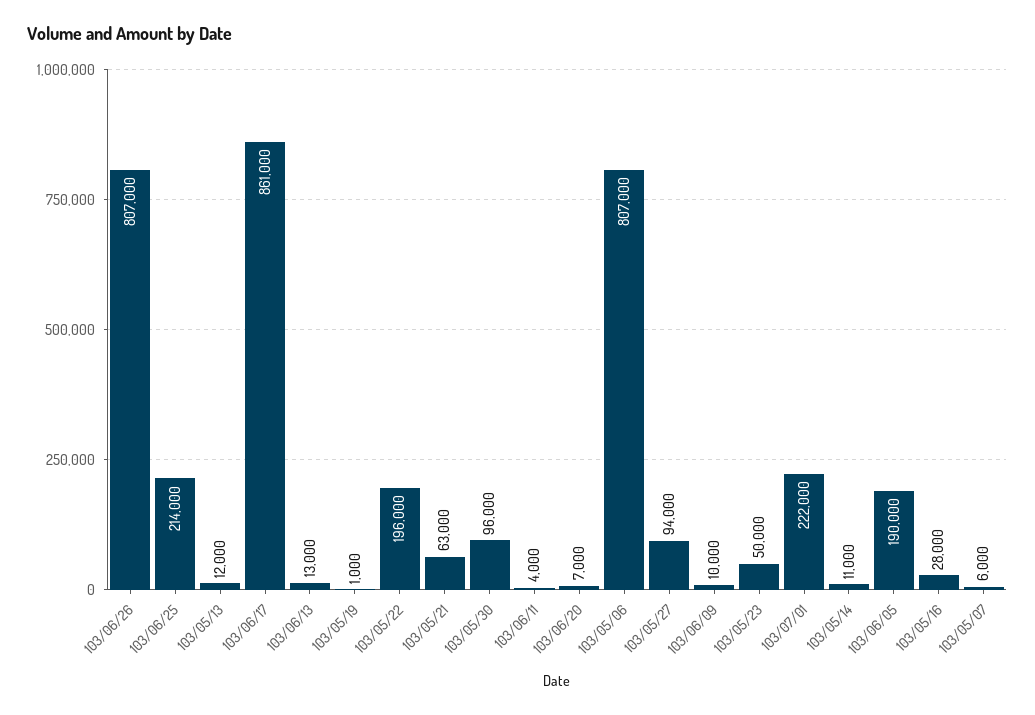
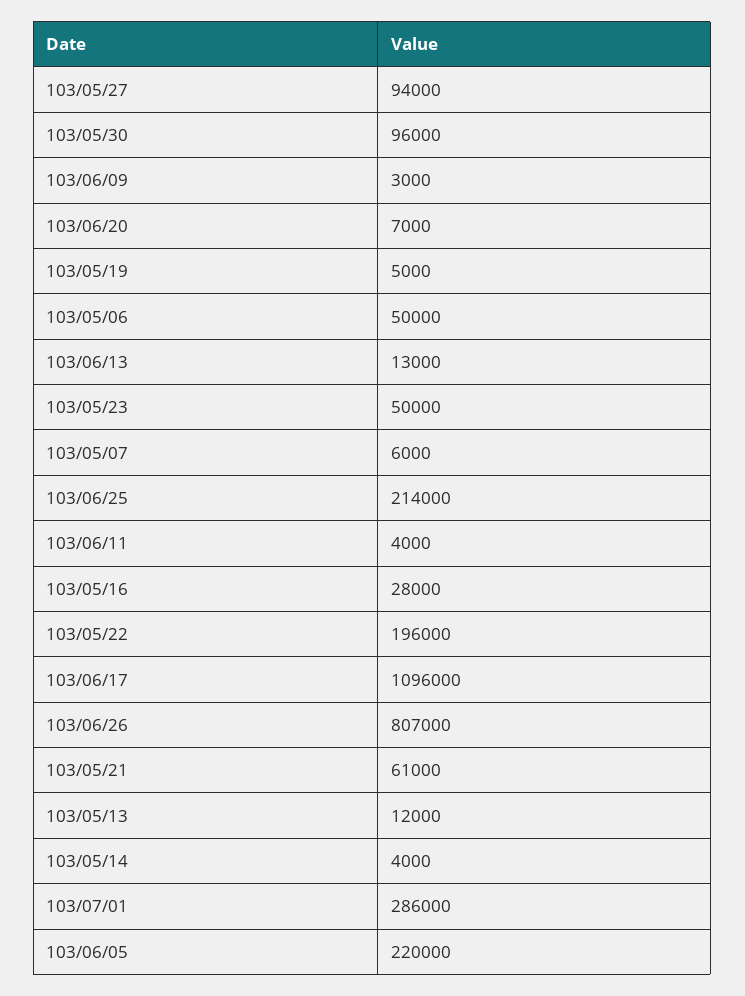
103/06/17: 861000 -> 1096000
103/05/19: 1000 -> 5000
103/05/21: 63000 -> 61000
103/05/06: 807000 -> 50000
103/06/09: 10000 -> 3000
103/07/01: 222000 -> 286000
103/05/14: 11000 -> 4000
103/06/05: 190000 -> 220000

